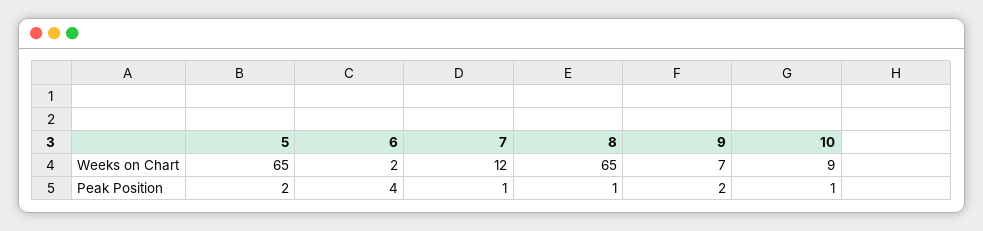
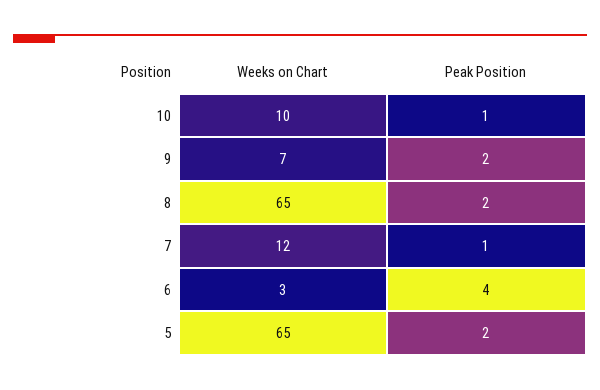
6, Weeks on Chart: 2 -> 3
10, Weeks on Chart: 9 -> 10
8, Peak Position: 1 -> 2

